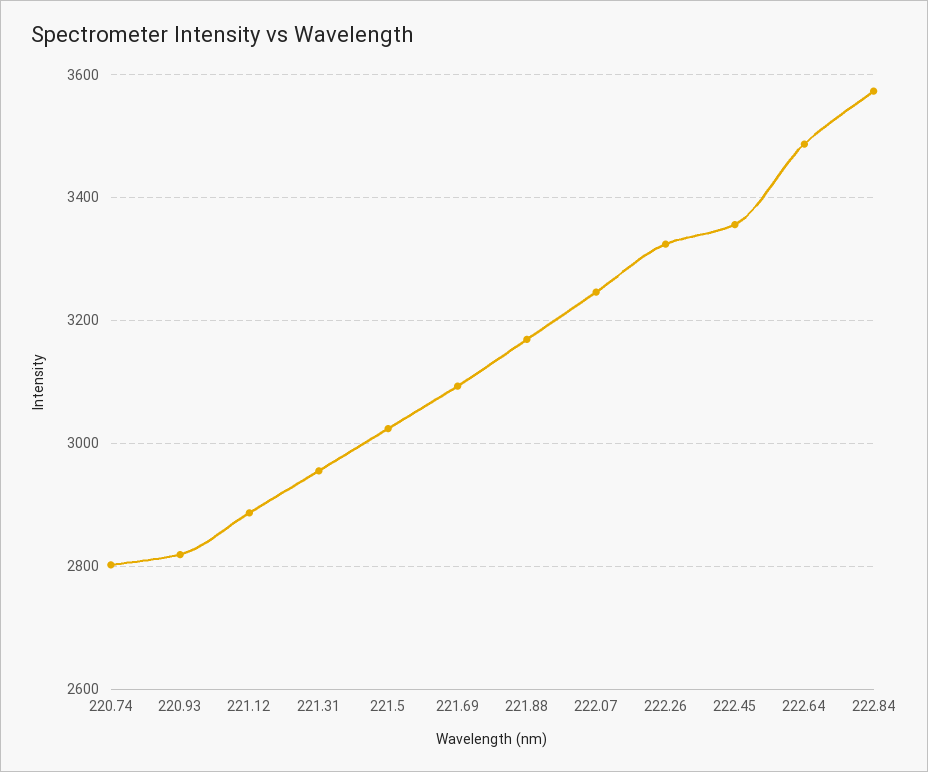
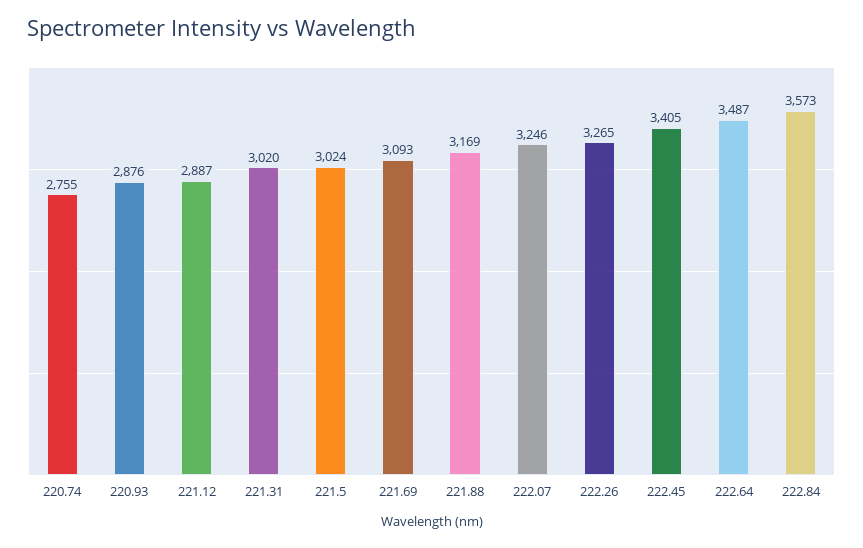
220.74: 2800 -> 2755
220.93: 2820 -> 2876
221.31: 2960 -> 3020
222.26: 3320 -> 3265
222.45: 3360 -> 3405

